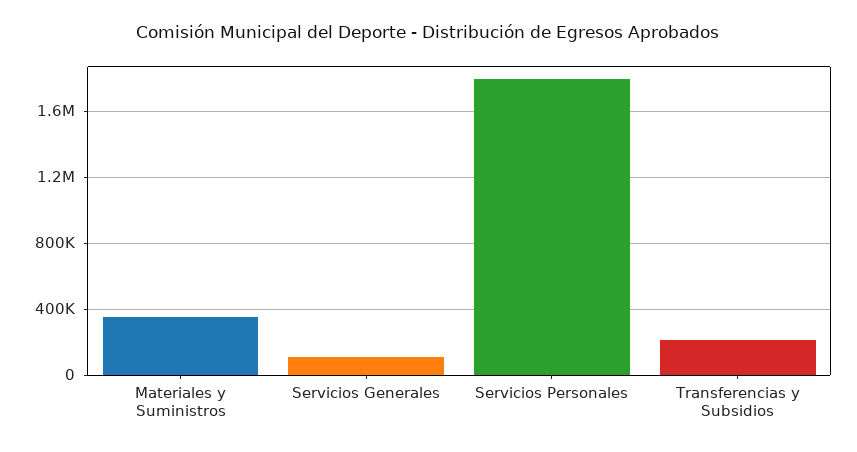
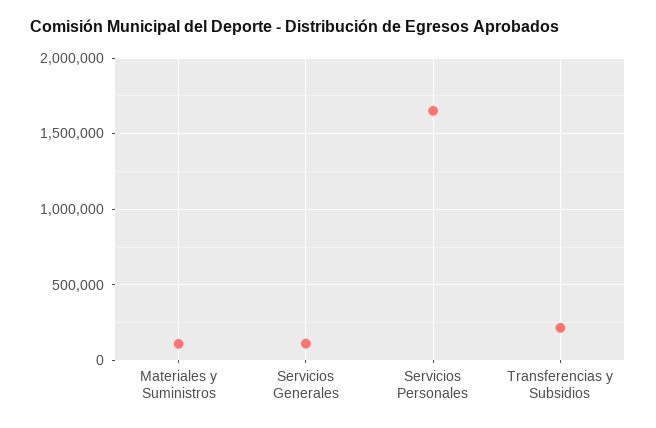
Materiales y Suministros: 350000 -> 100000
Servicios Personales: 1800000 -> 1650000

